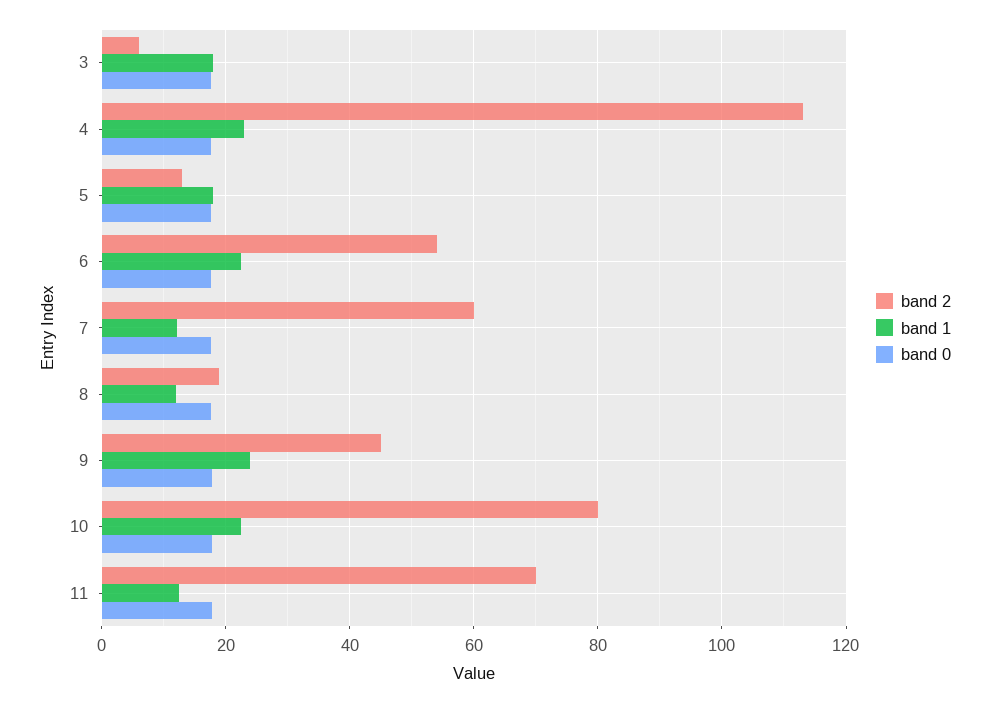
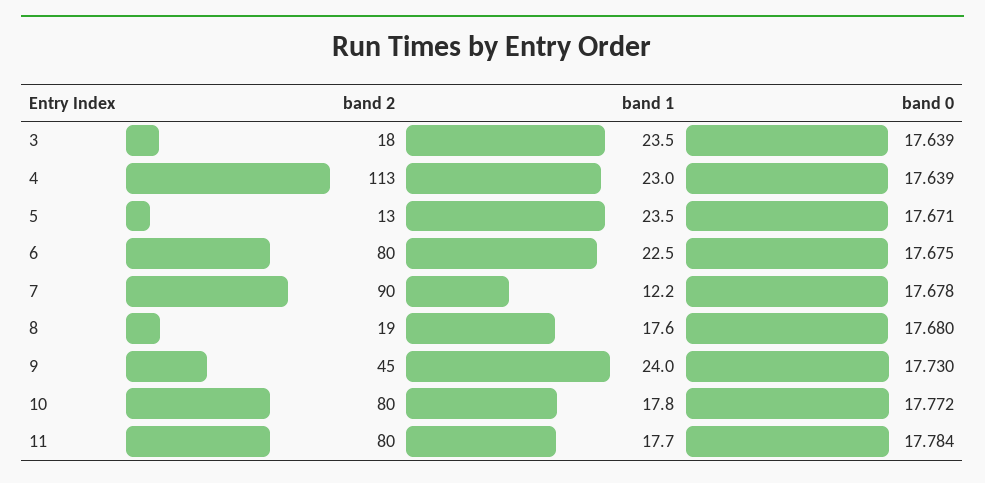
band 2, 3: 6 -> 18
band 1, 3: 18 -> 23.5
band 1, 5: 18 -> 23.5
band 2, 6: 54 -> 80
band 2, 7: 60 -> 90
band 1, 8: 12 -> 17.6
band 1, 10: 22 -> 17.8
band 2, 11: 70 -> 80
band 1, 11: 12 -> 17.7

